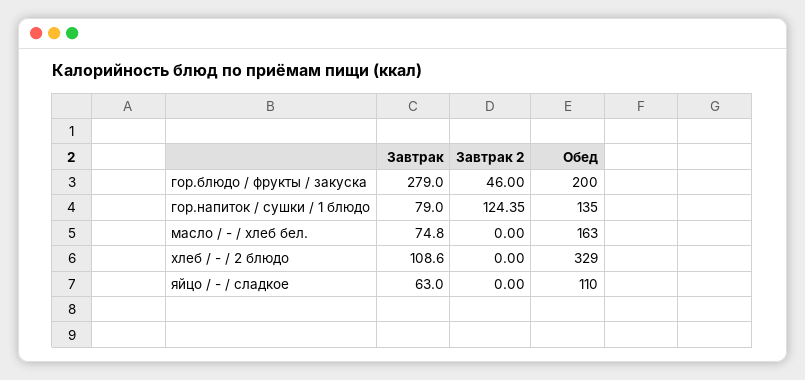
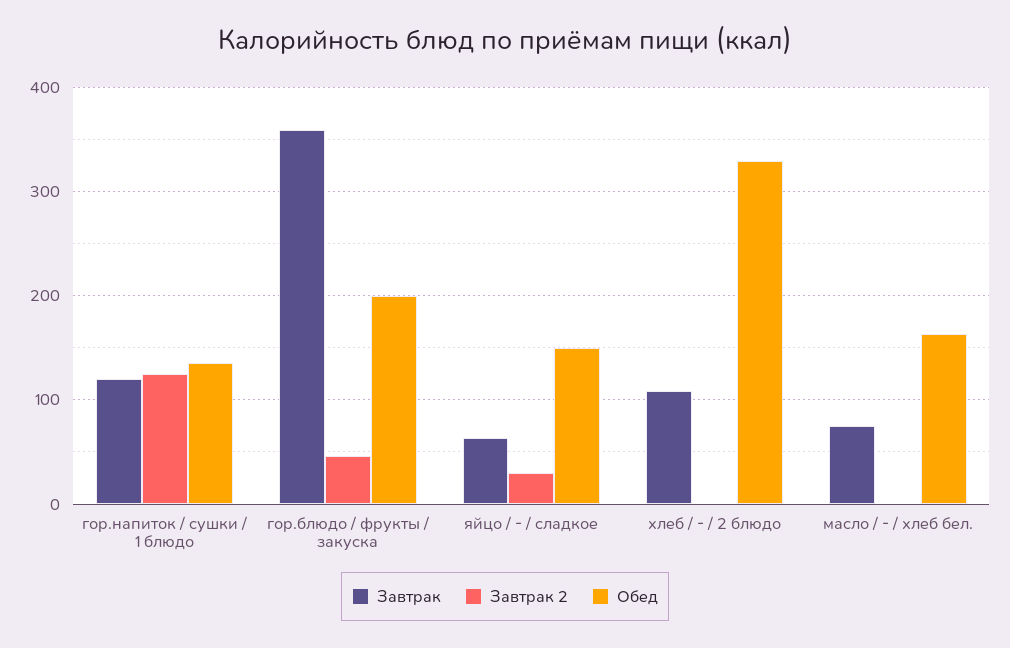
Завтрак, гор.блюдо / фрукты / закуска: 279 -> 360
Завтрак, гор.напиток / сушки / 1 блюдо: 79 -> 120
Завтрак 2, яйцо / - / сладкое: 0 -> 30
Обед, яйцо / - / сладкое: 110 -> 150

